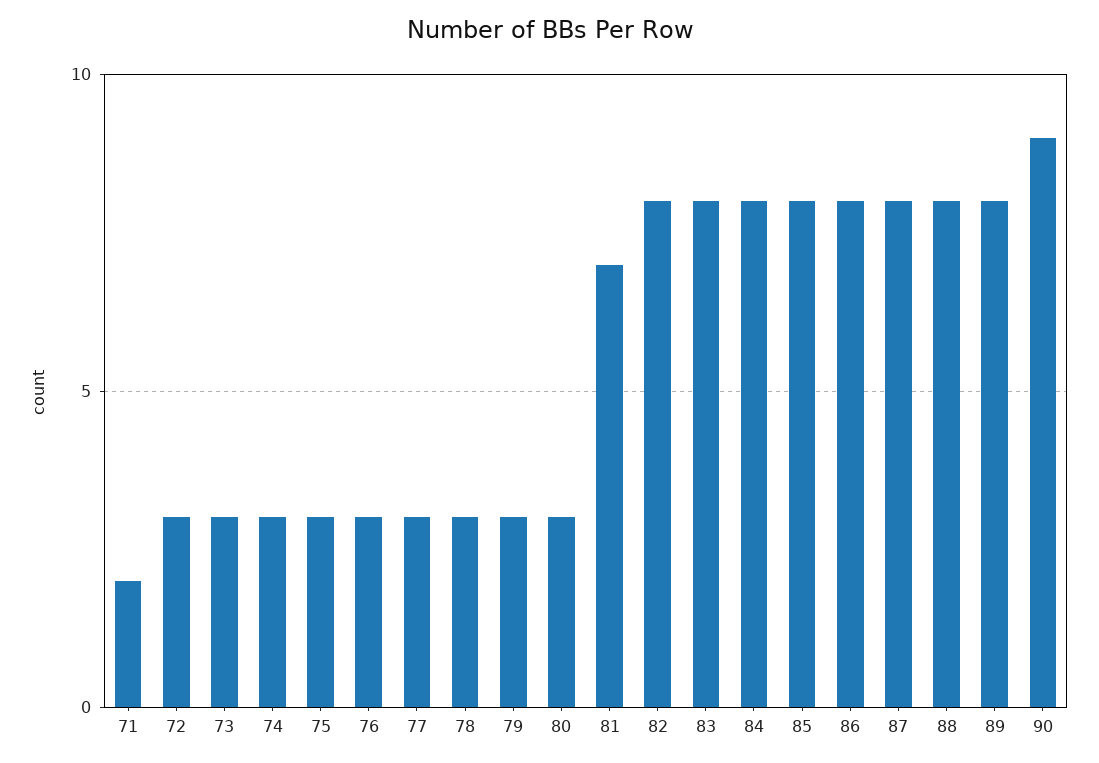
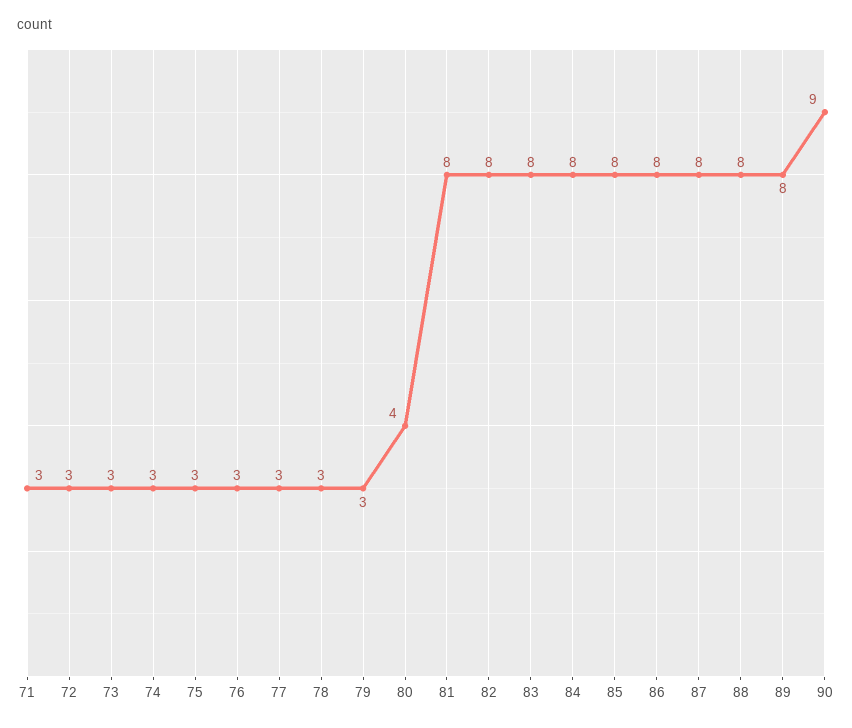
71: 2 -> 3
80: 3 -> 4
81: 7 -> 8

